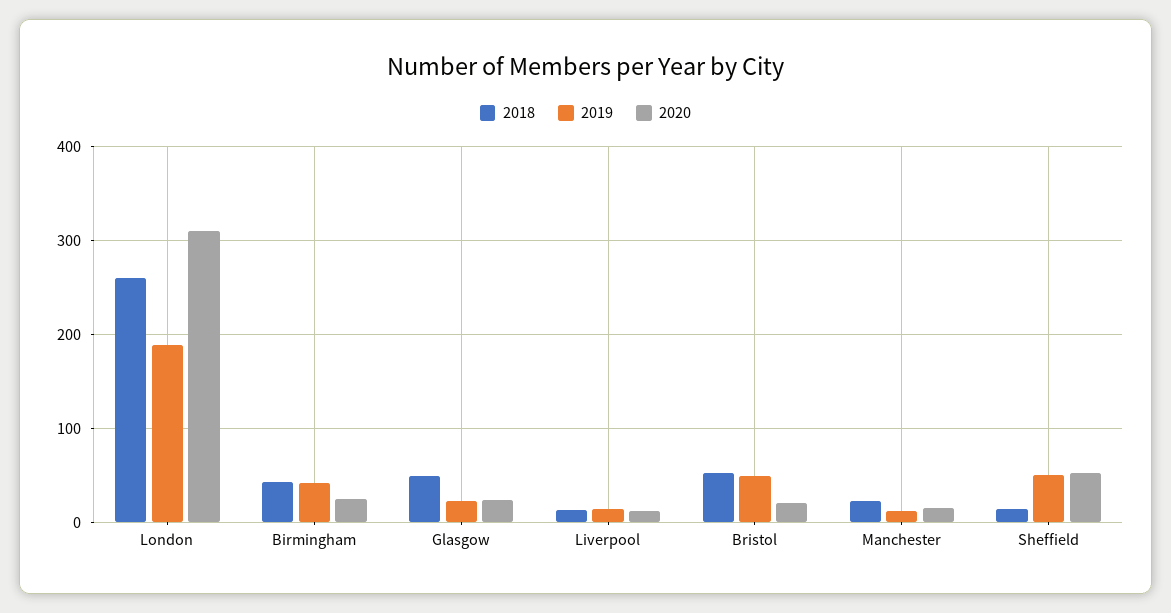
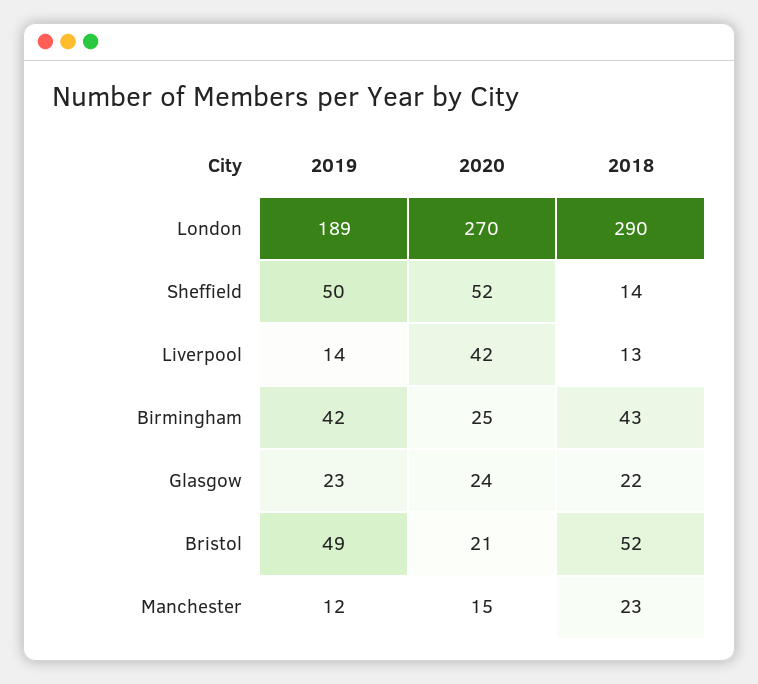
2018, London: 260 -> 290
2020, London: 310 -> 270
2018, Glasgow: 50 -> 22
2020, Liverpool: 10 -> 42

